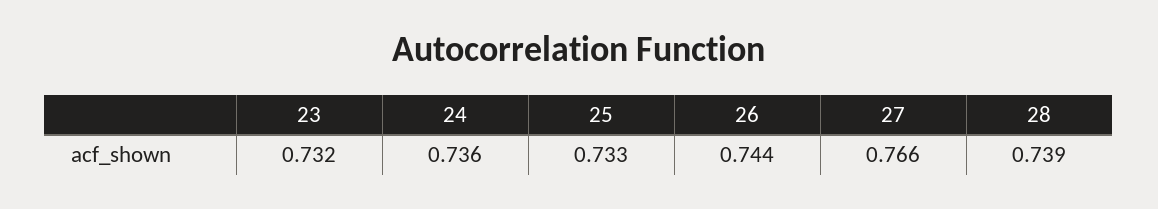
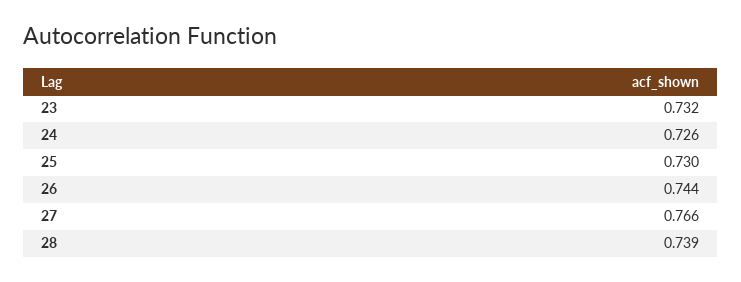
24: 0.736 -> 0.726
25: 0.733 -> 0.73

